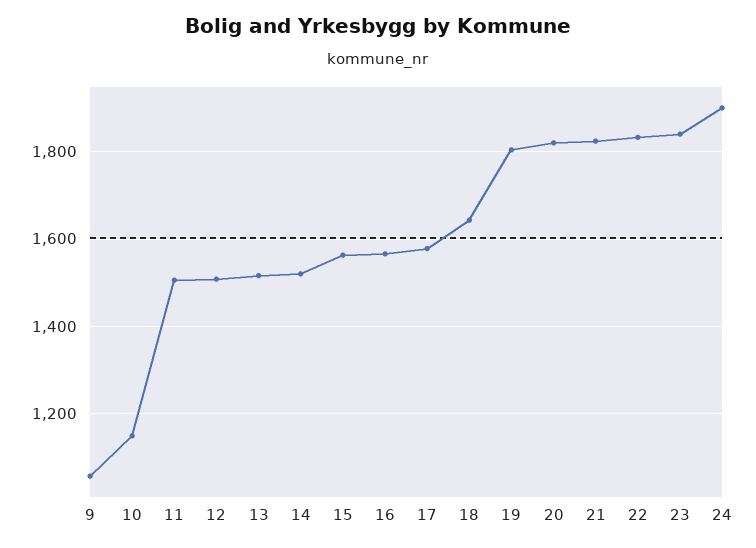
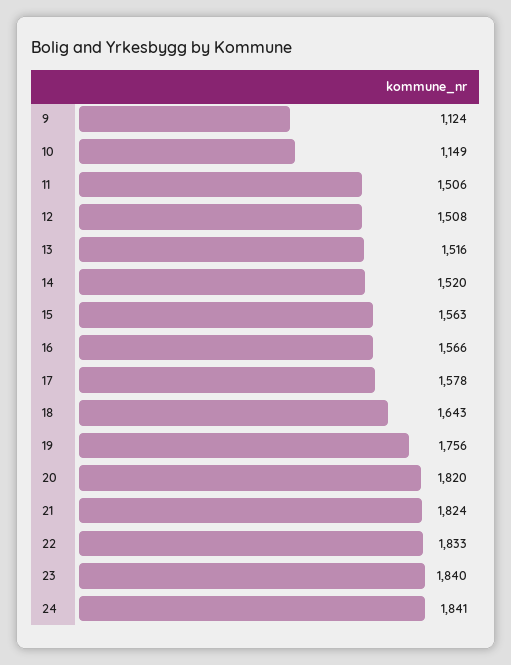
9: 1060 -> 1124
19: 1800 -> 1756
24: 1900 -> 1841

